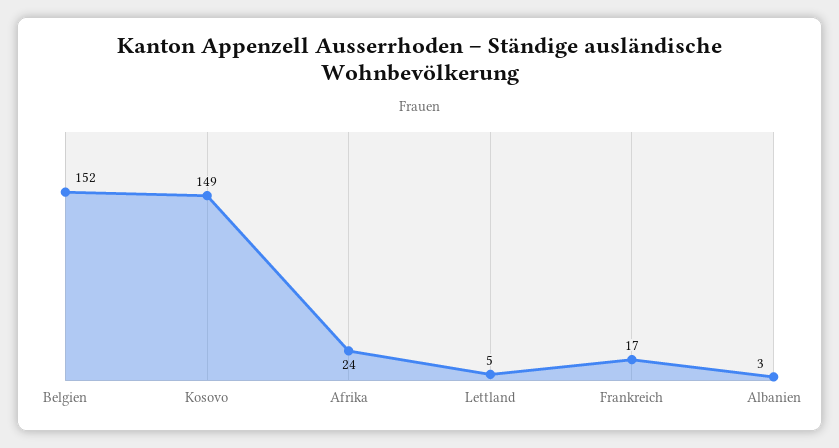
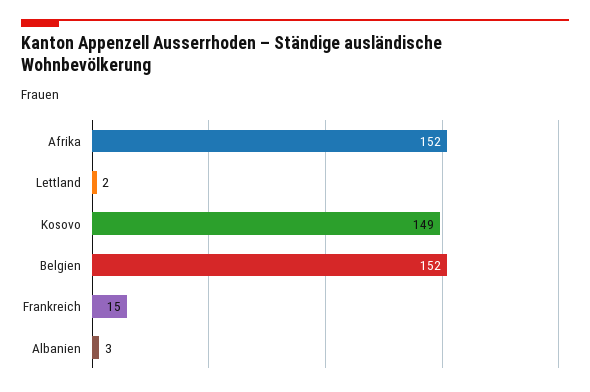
Afrika: 24 -> 152
Lettland: 5 -> 2
Frankreich: 17 -> 15

